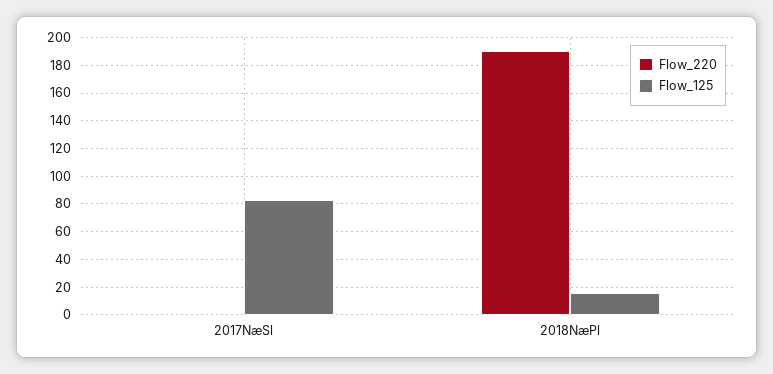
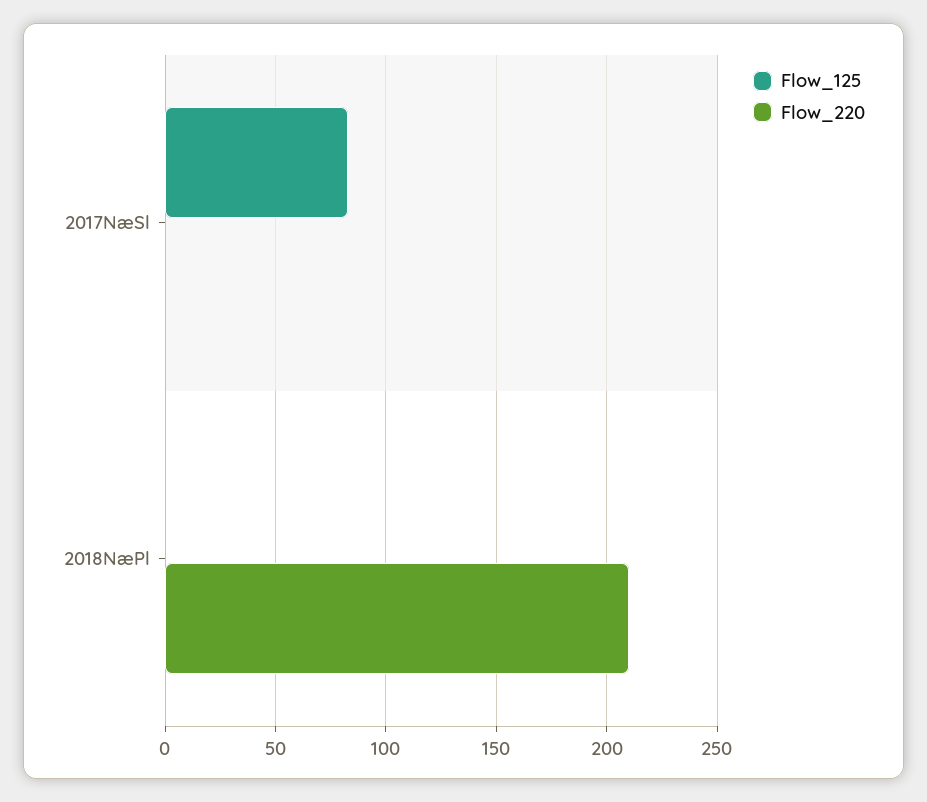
Flow_220, 2018NæPl: 190 -> 210
Flow_125, 2018NæPl: 15 -> 0

